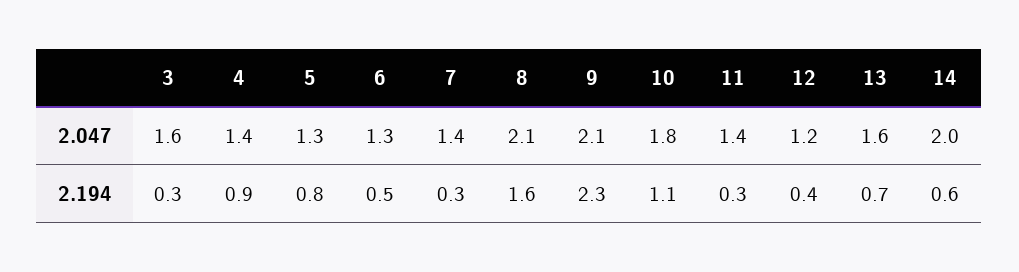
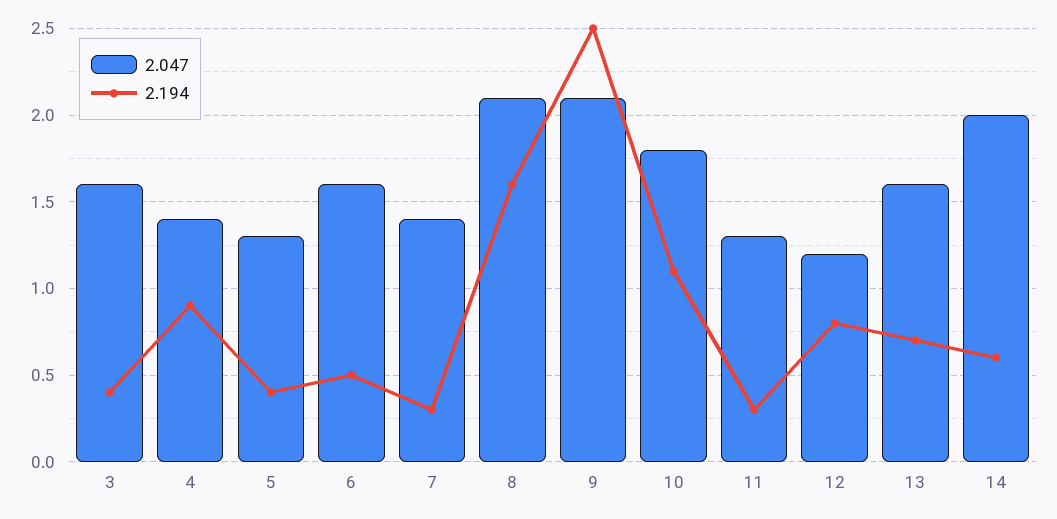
2.047, 6: 1.3 -> 1.6
2.047, 11: 1.4 -> 1.3
2.194, 3: 0.3 -> 0.4
2.194, 5: 0.8 -> 0.4
2.194, 9: 2.3 -> 2.5
2.194, 12: 0.4 -> 0.8

